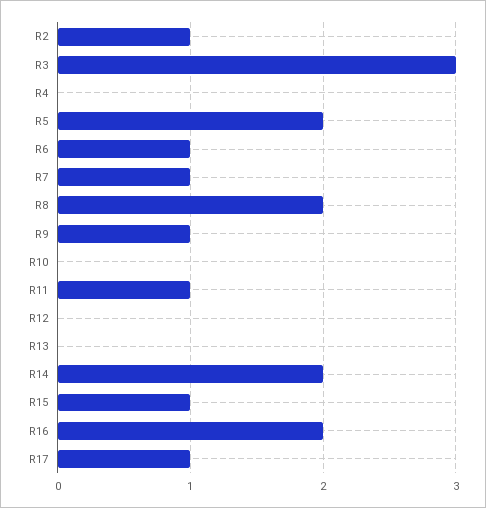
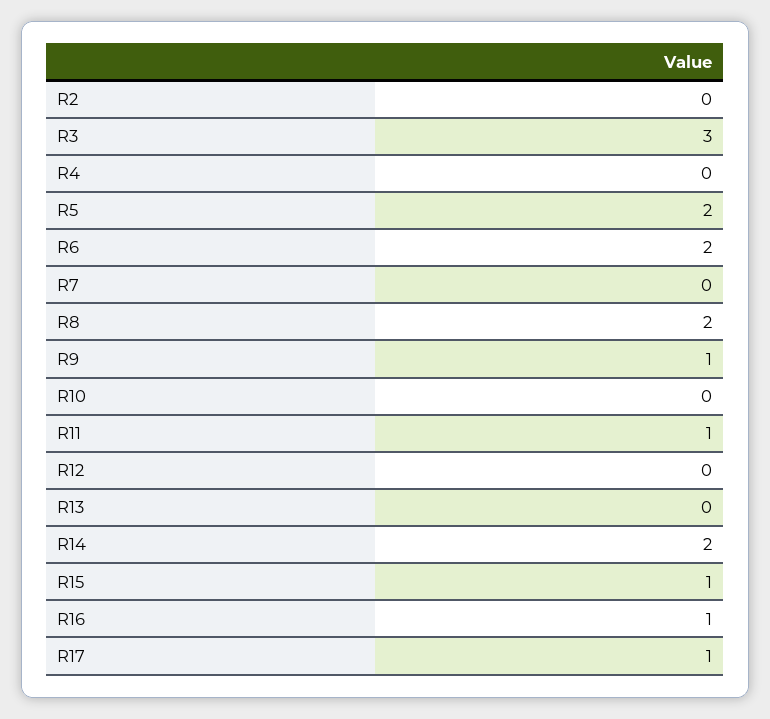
R2: 1 -> 0
R6: 1 -> 2
R7: 1 -> 0
R16: 2 -> 1

